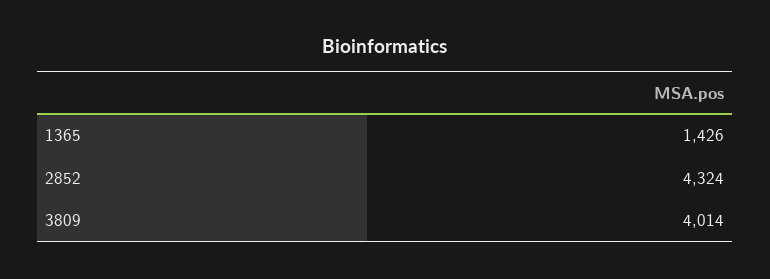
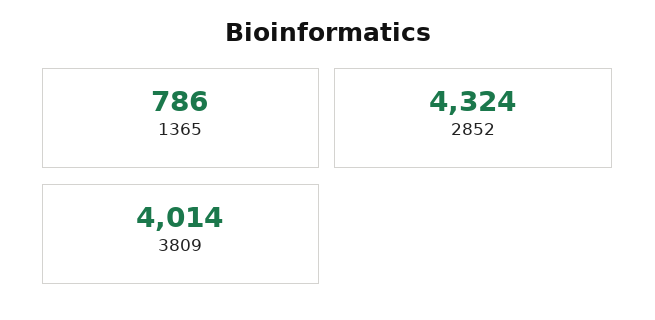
1365: 1426 -> 786

